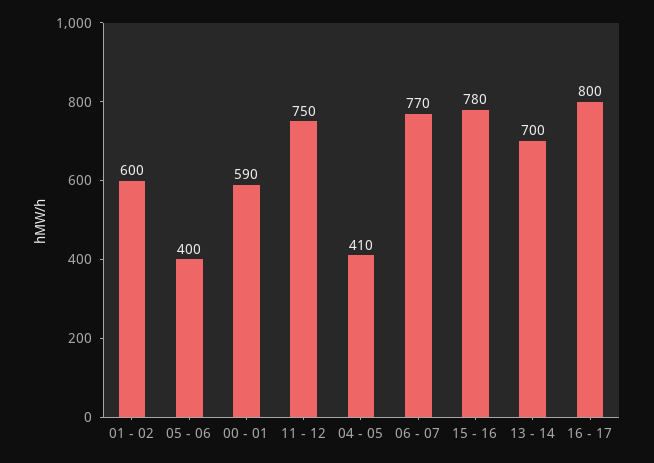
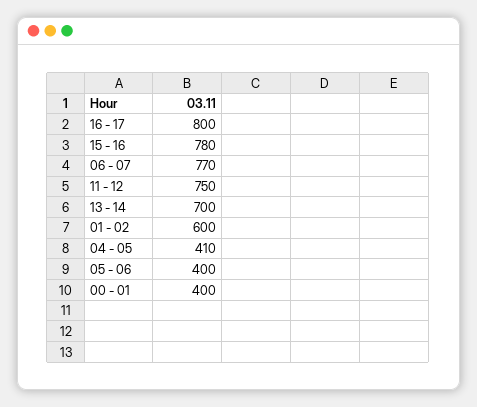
00 - 01: 590 -> 400

